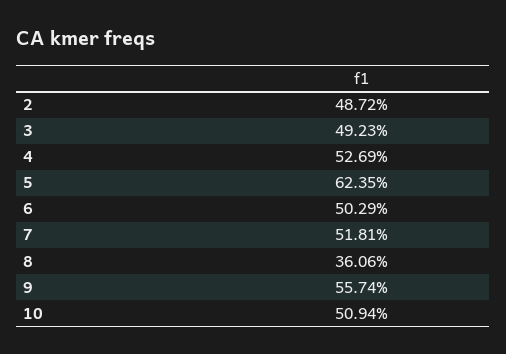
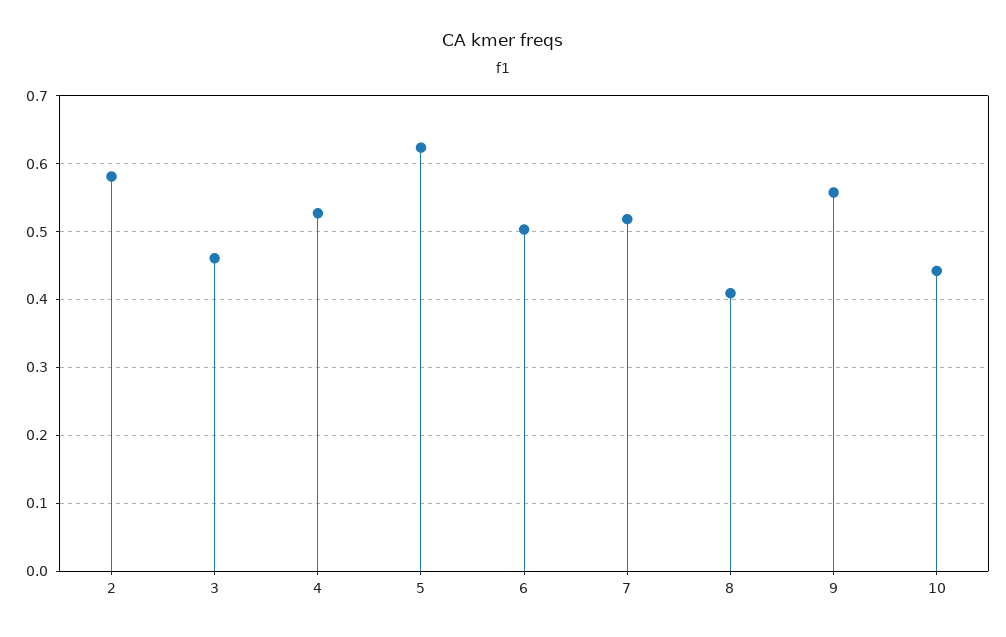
2: 0.4872 -> 0.58
3: 0.4923 -> 0.46
8: 0.3606 -> 0.41
10: 0.5094 -> 0.44

